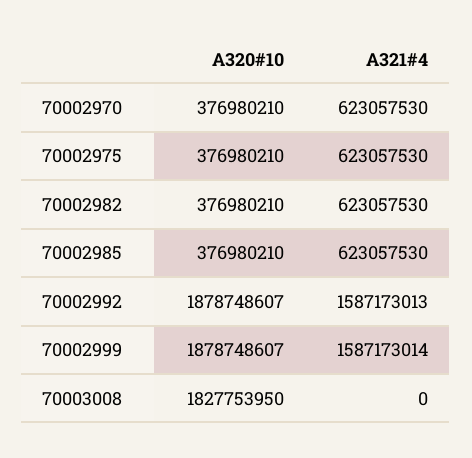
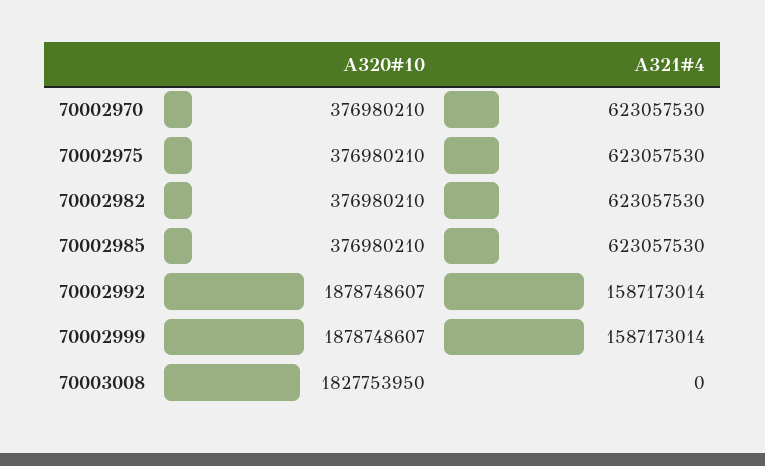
A321#4, 70002992: 1587173013 -> 1587173014

